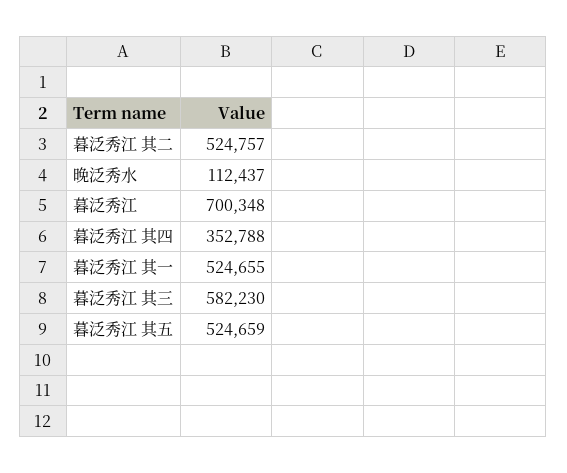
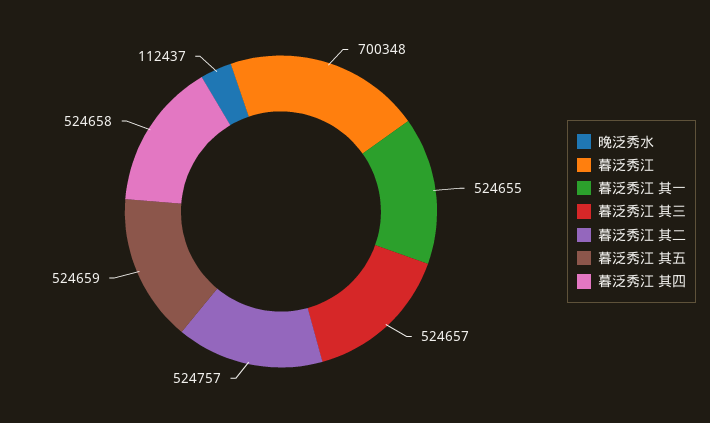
暮泛秀江 其四: 352788 -> 524658
暮泛秀江 其三: 582230 -> 524657

